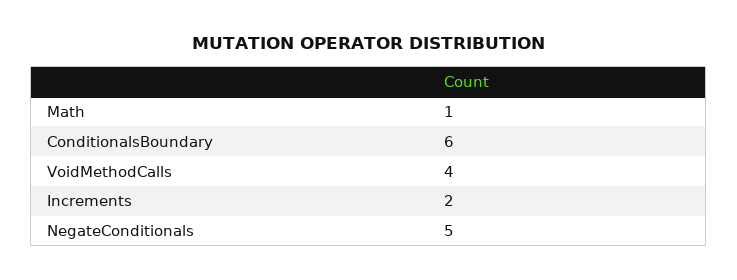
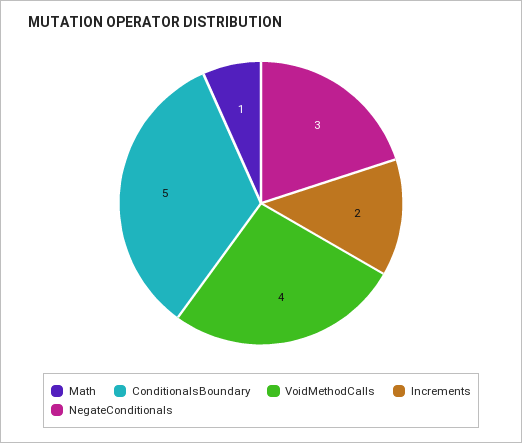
ConditionalsBoundary: 6 -> 5
NegateConditionals: 5 -> 3

